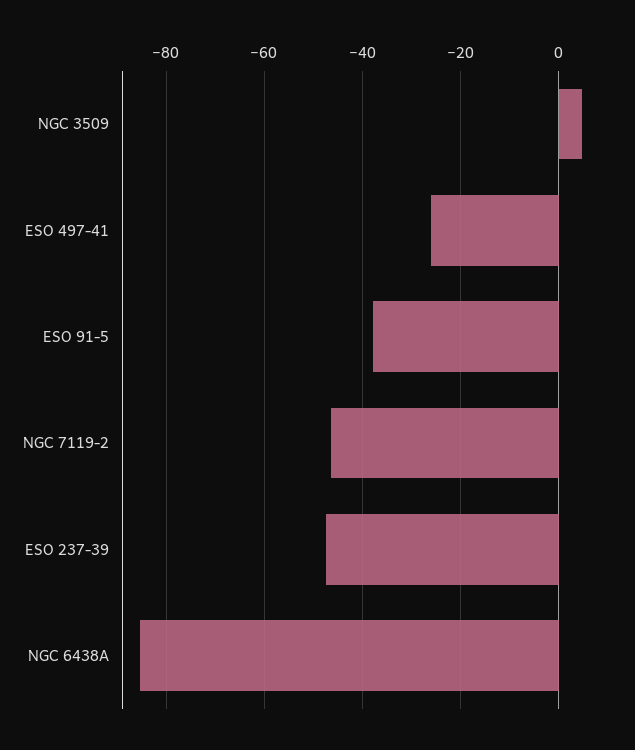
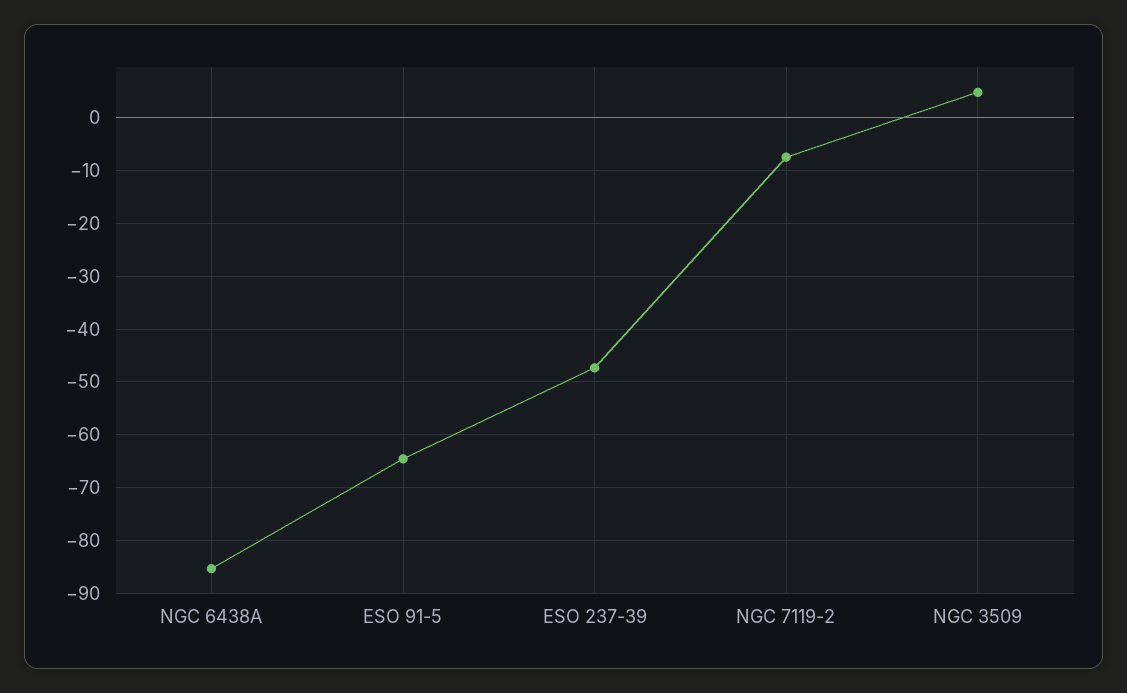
ESO 497-41: -26 -> none
ESO 91-5: -38 -> -64
NGC 7119-2: -46 -> -8

